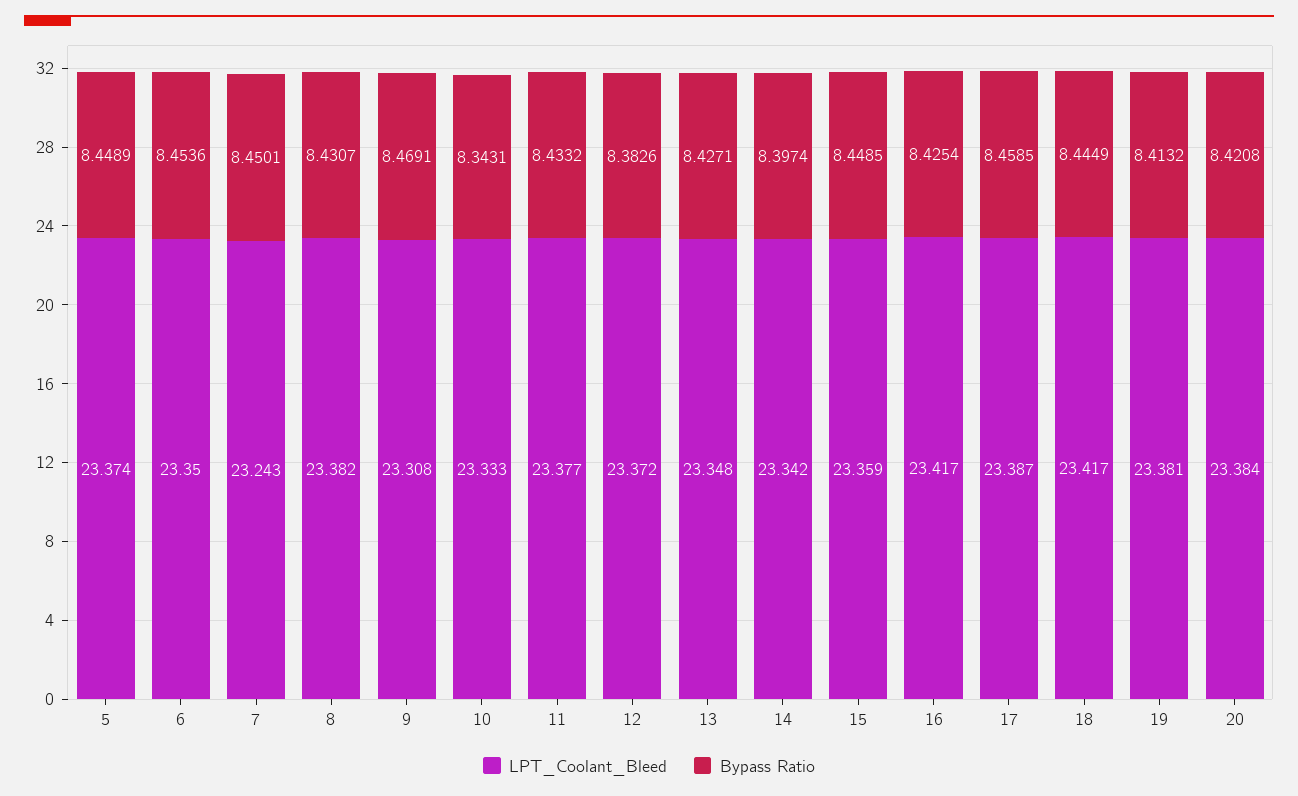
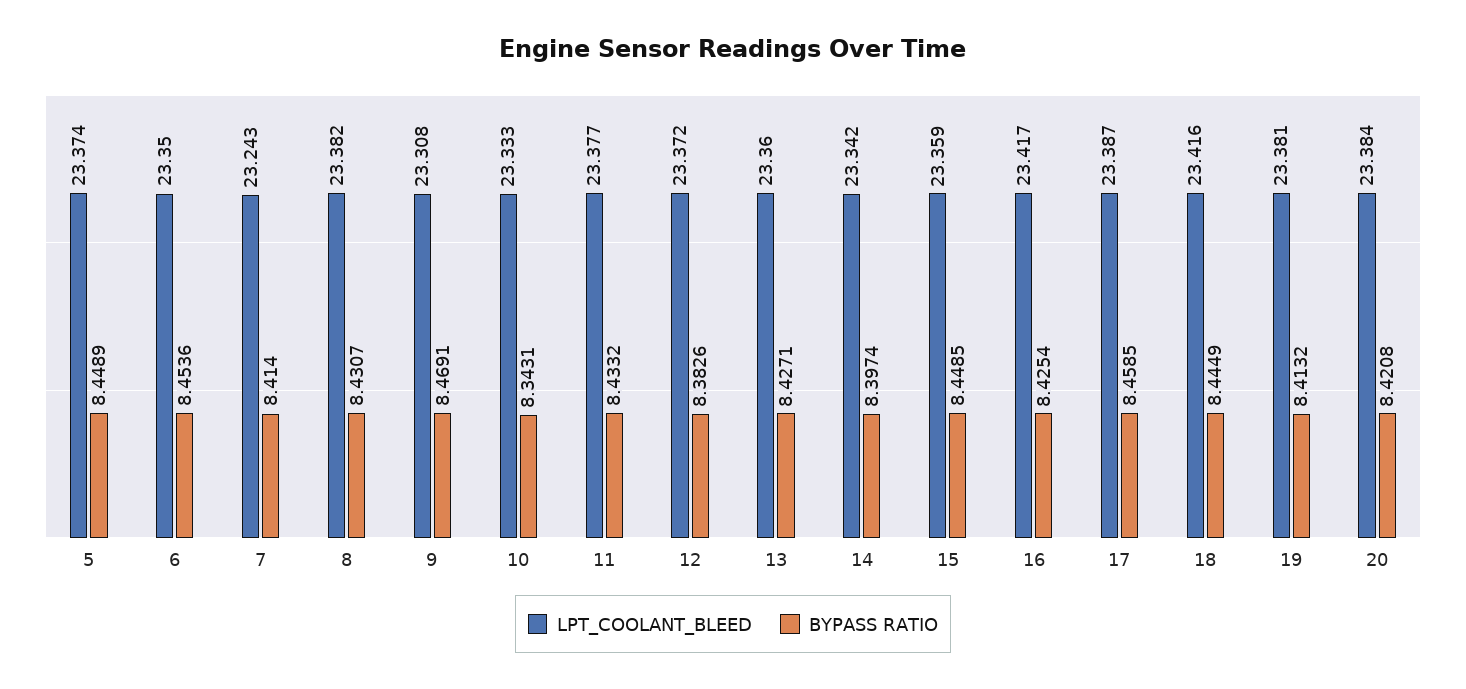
Bypass Ratio, 7: 8.4501 -> 8.414
LPT_Coolant_Bleed, 13: 23.348 -> 23.36
LPT_Coolant_Bleed, 18: 23.417 -> 23.416

